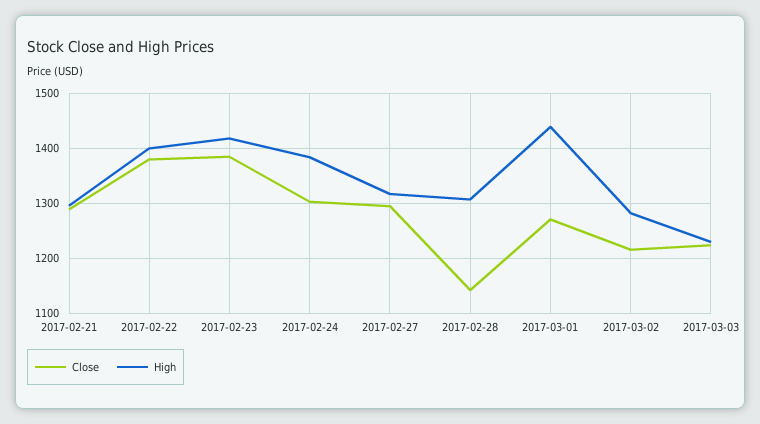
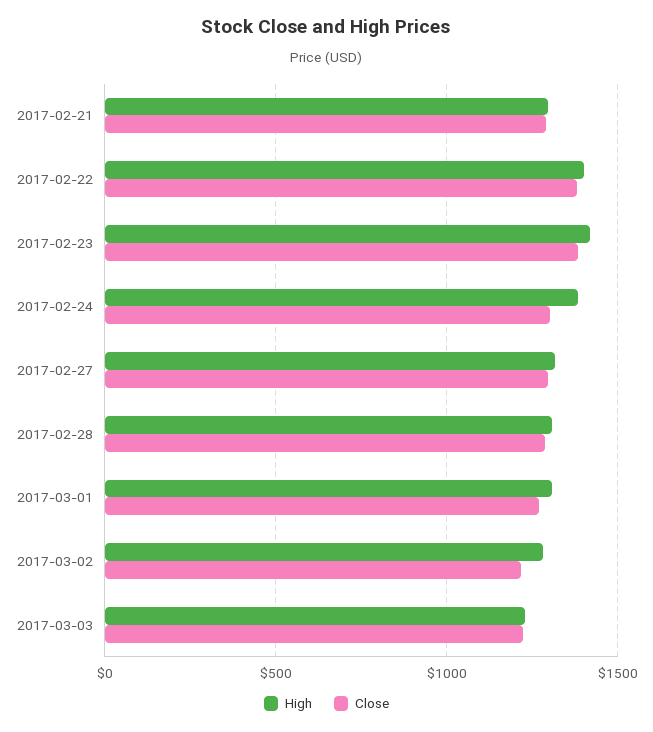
Close, 2017-02-28: 1140 -> 1300
High, 2017-03-01: 1440 -> 1300

